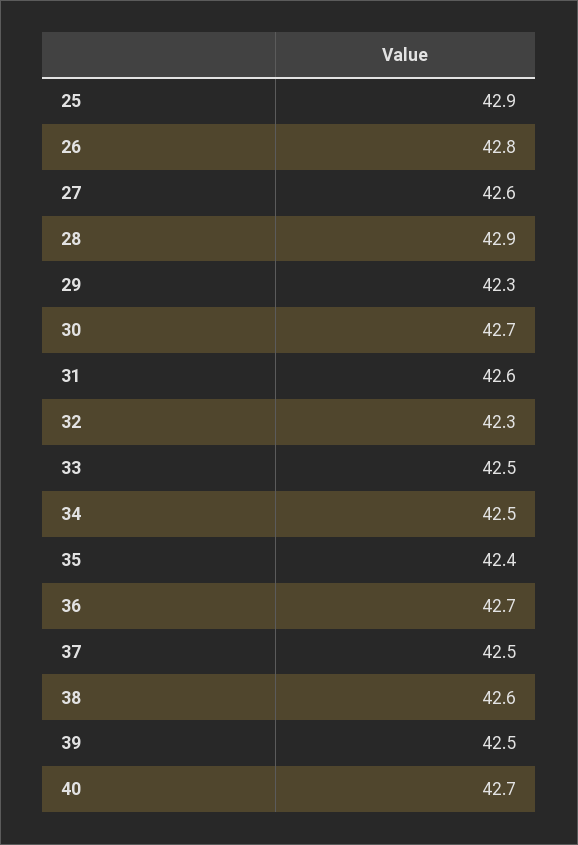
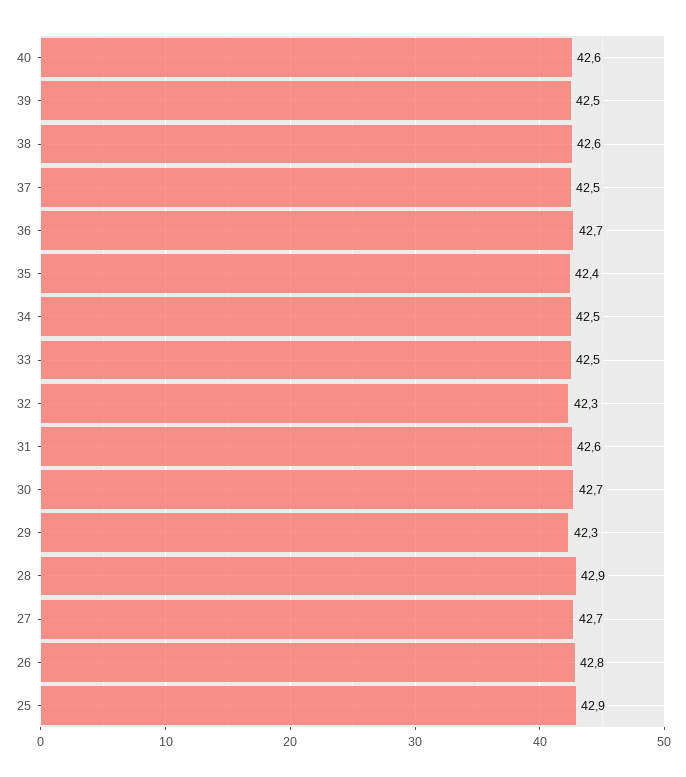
27: 42.6 -> 42.7
40: 42.7 -> 42.6

